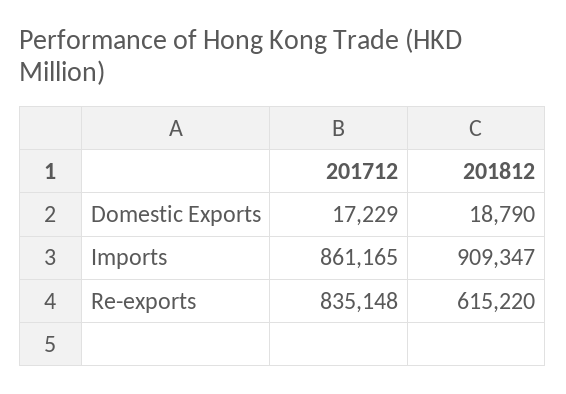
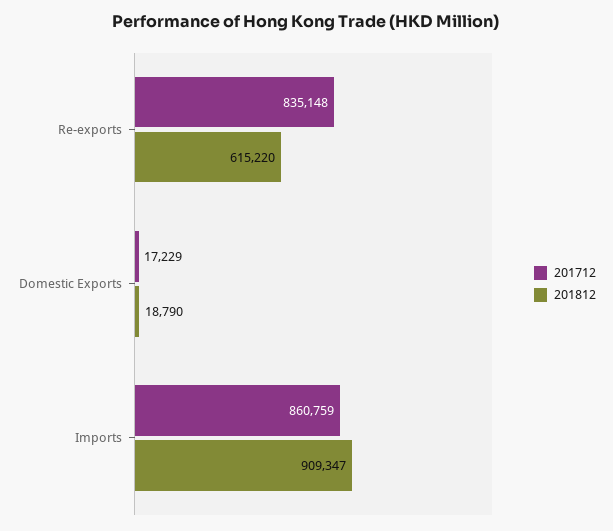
201712, Imports: 861165 -> 860759

